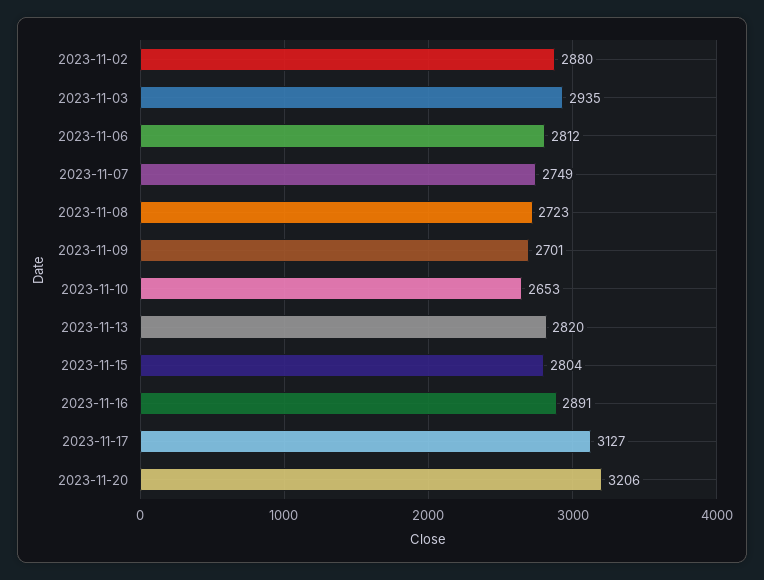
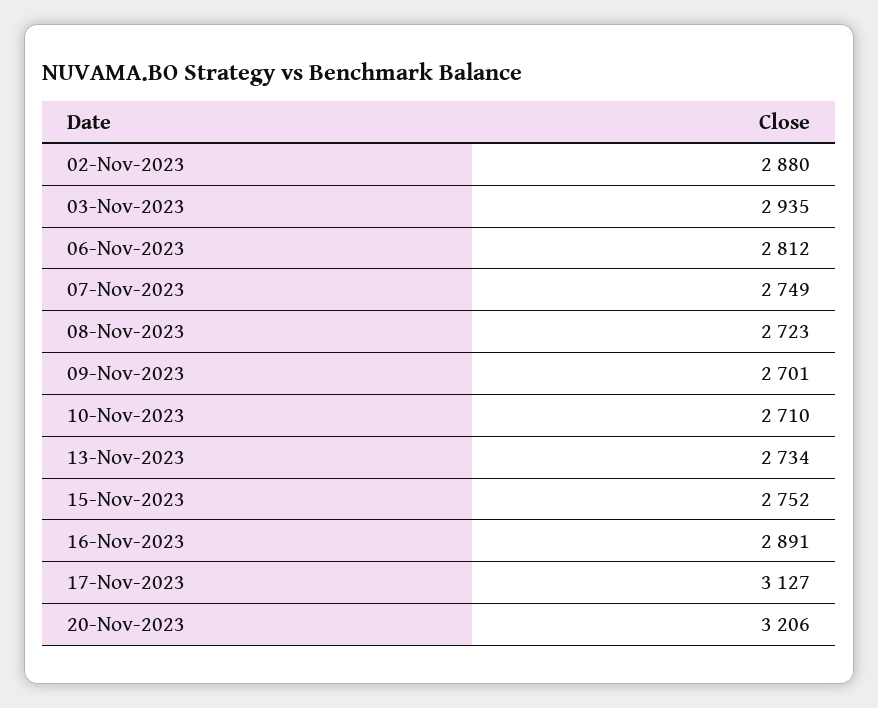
2023-11-10: 2653 -> 2710
2023-11-13: 2820 -> 2734
2023-11-15: 2804 -> 2752

